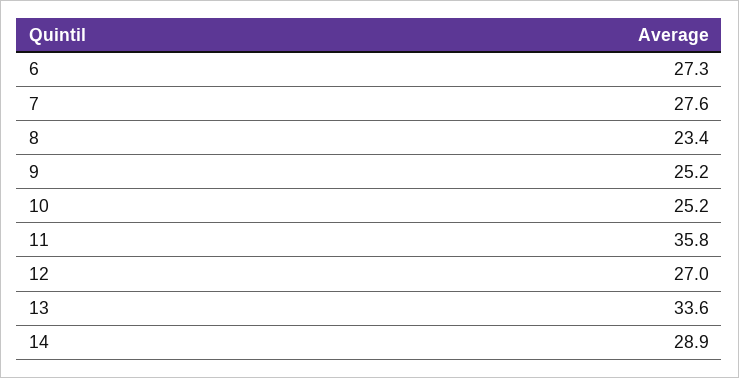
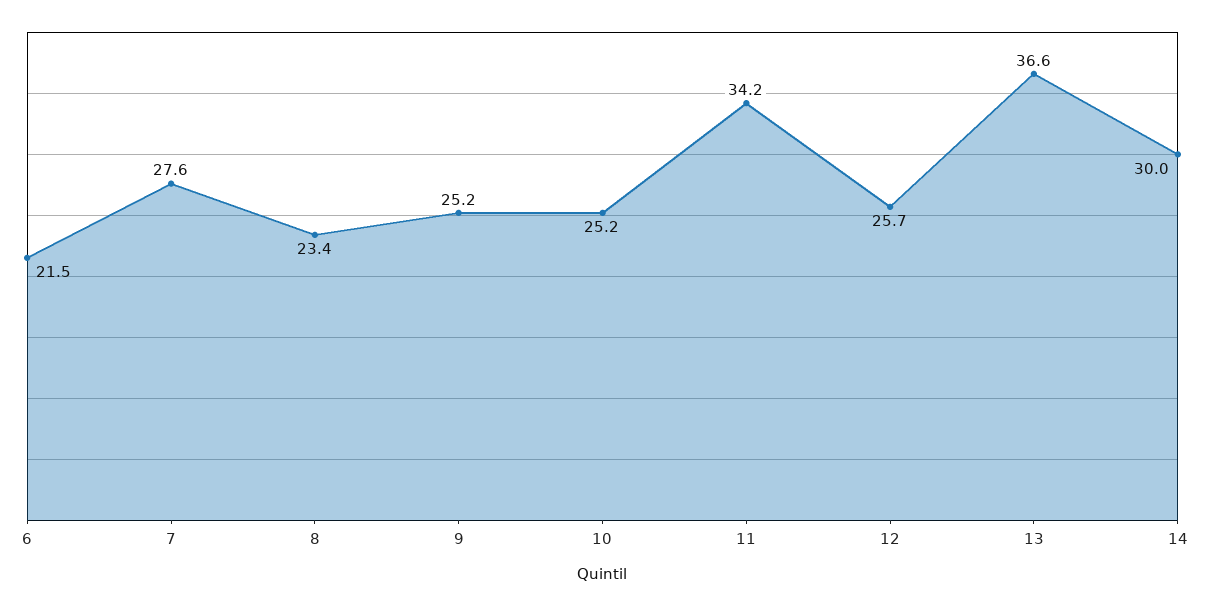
6: 27.3 -> 21.5
11: 35.8 -> 34.2
12: 27 -> 25.7
13: 33.6 -> 36.6
14: 28.9 -> 30

